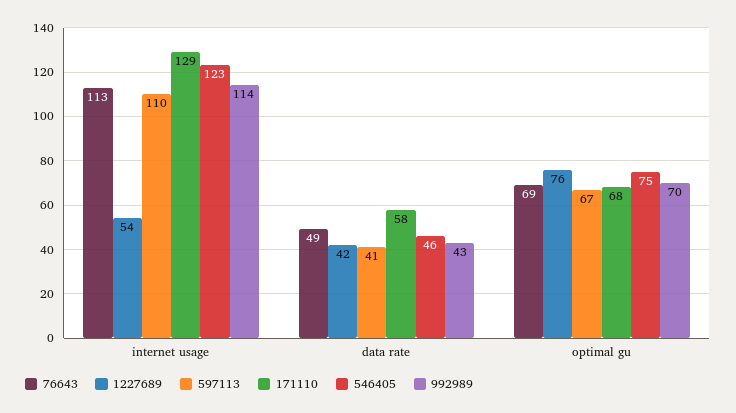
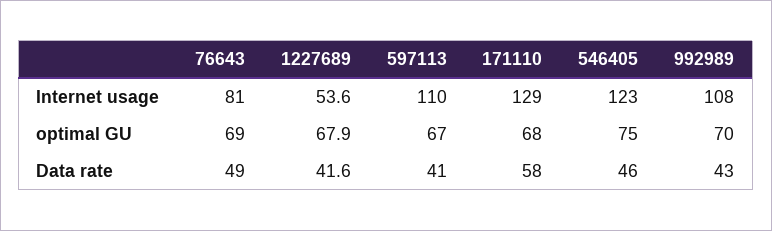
76643, internet usage: 113 -> 81
992989, internet usage: 114 -> 108
1227689, optimal gu: 76 -> 67.9

